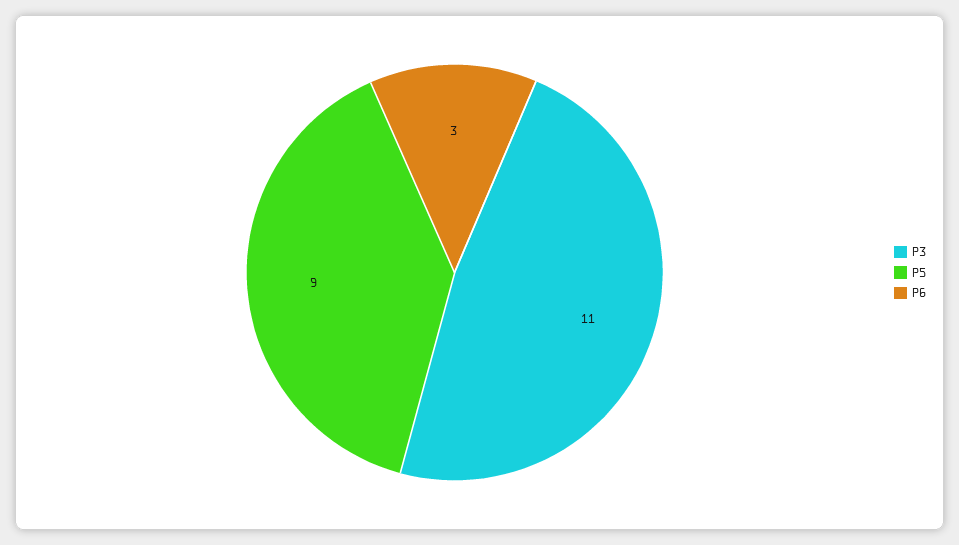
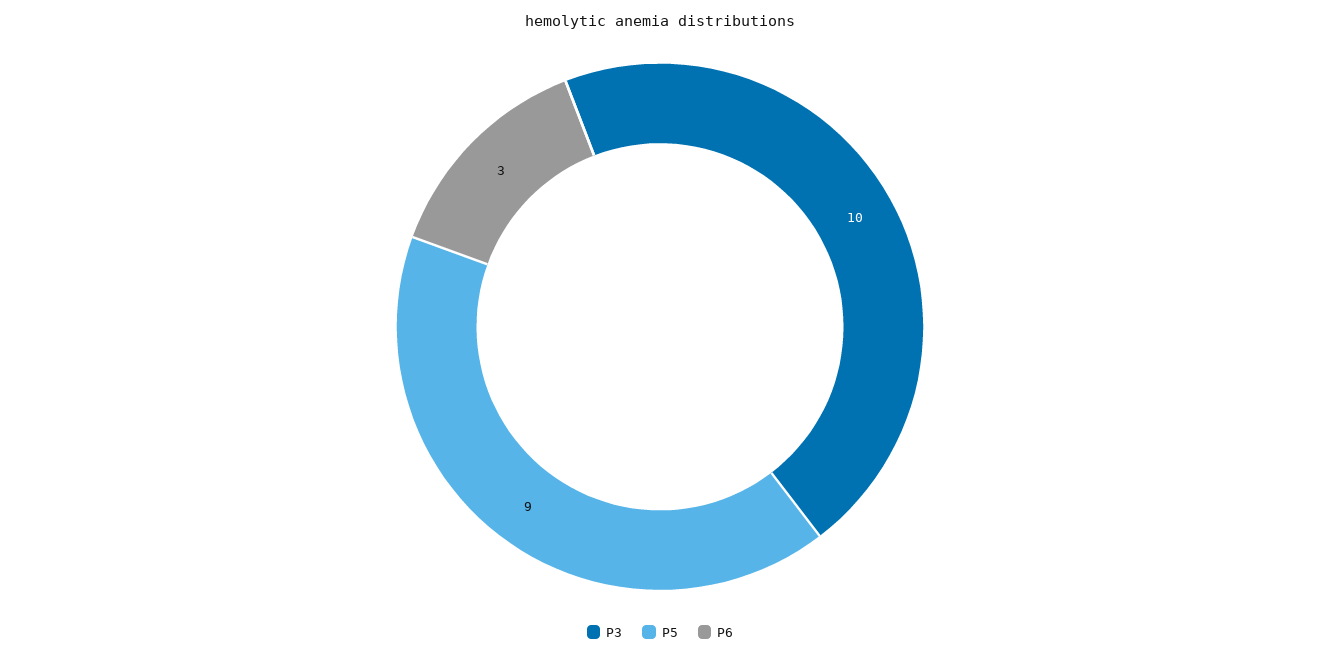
P3: 11 -> 10

